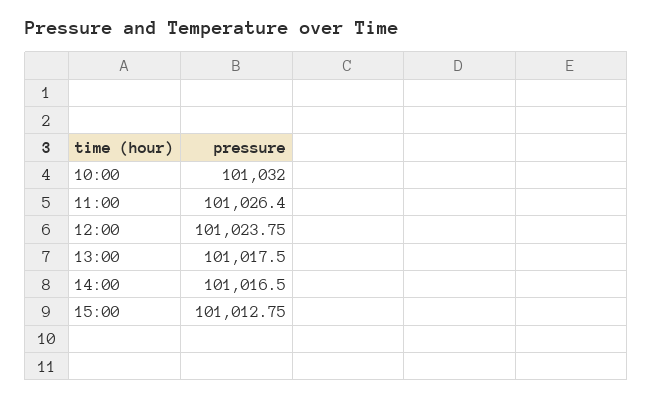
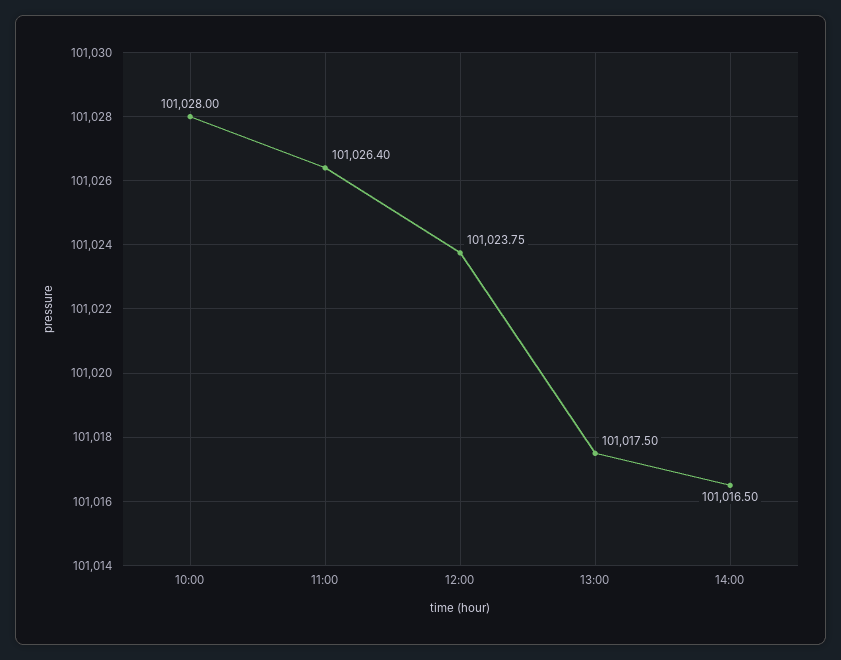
10:00: 101032 -> 101028
15:00: 101012.75 -> none

